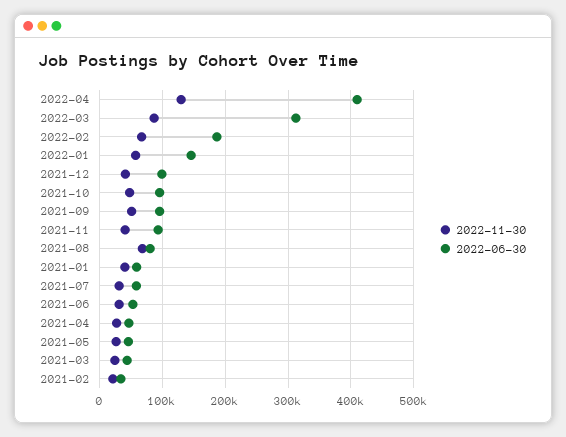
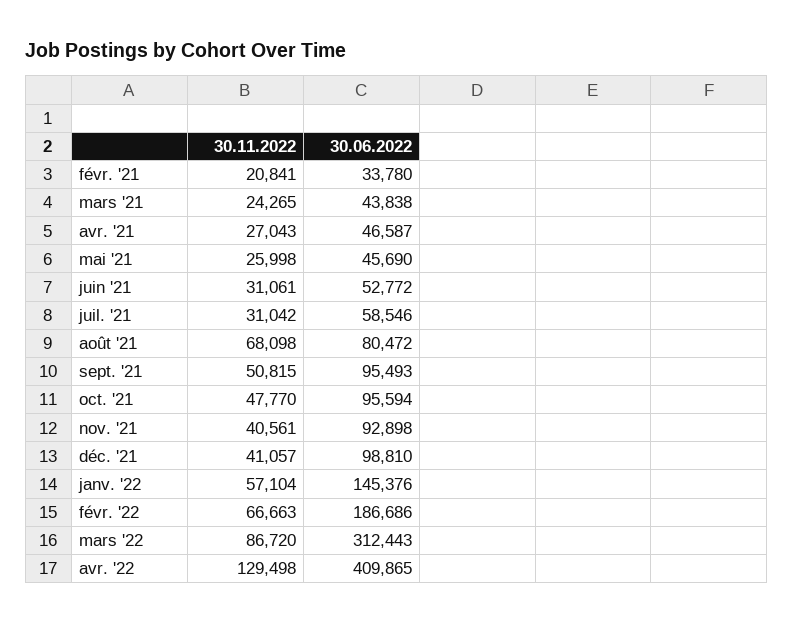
2022-11-30, 2021-01: 40000 -> none
2022-06-30, 2021-01: 60000 -> none

